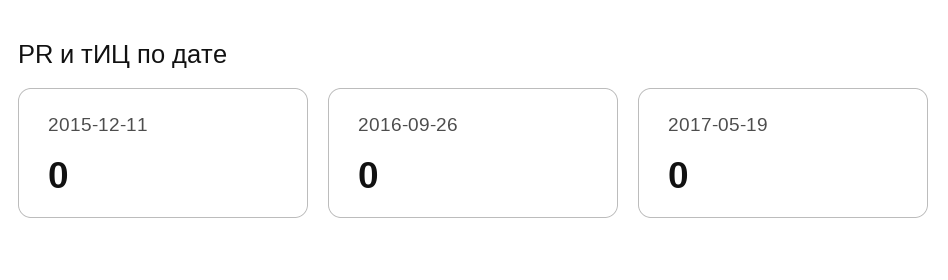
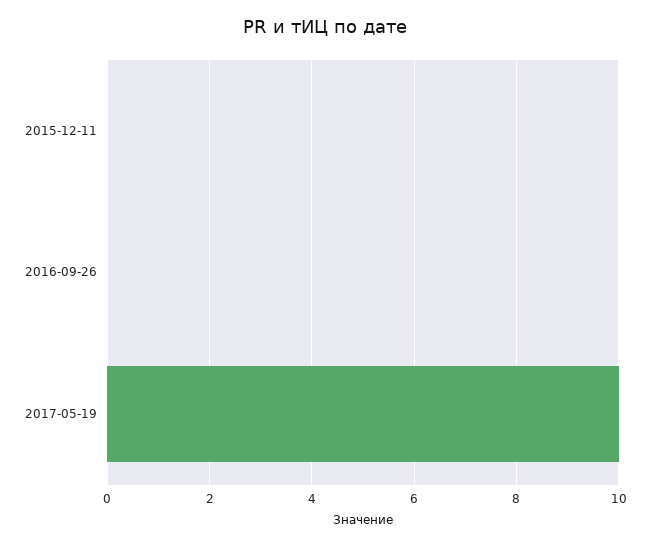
2017-05-19: 0 -> 10

